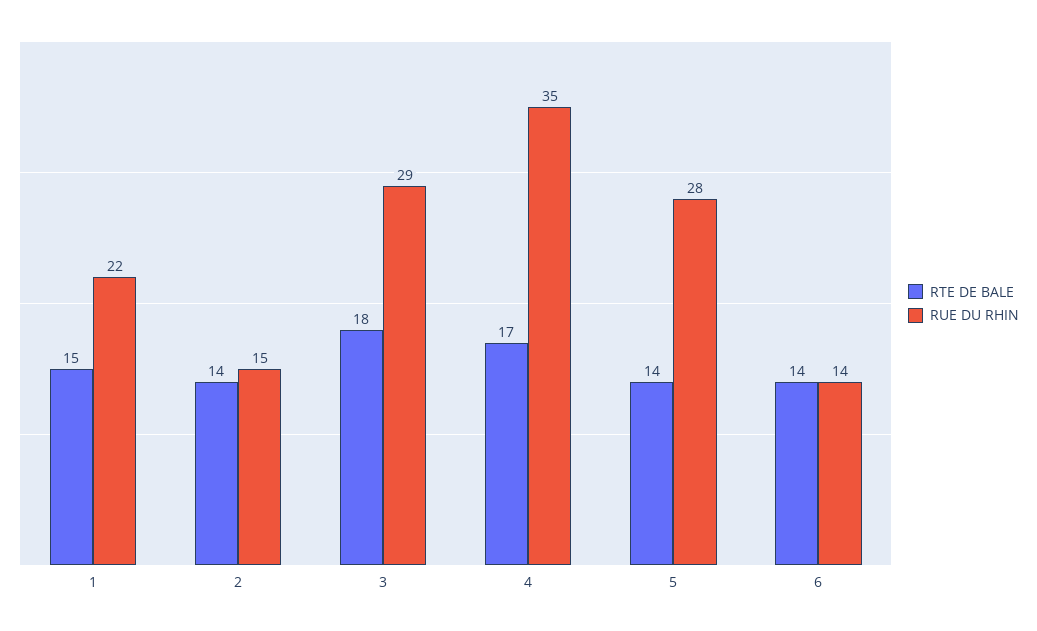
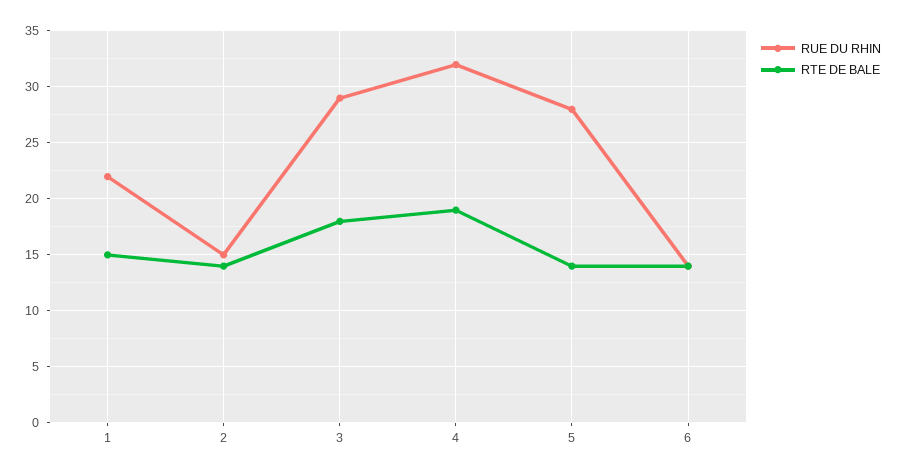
RTE DE BALE, 4: 17 -> 19
RUE DU RHIN, 4: 35 -> 32

